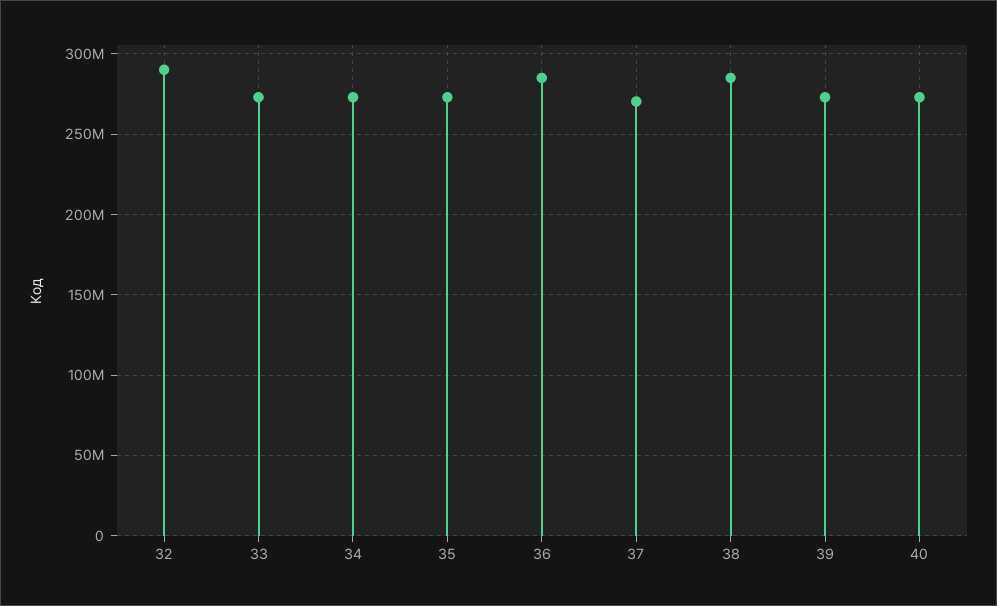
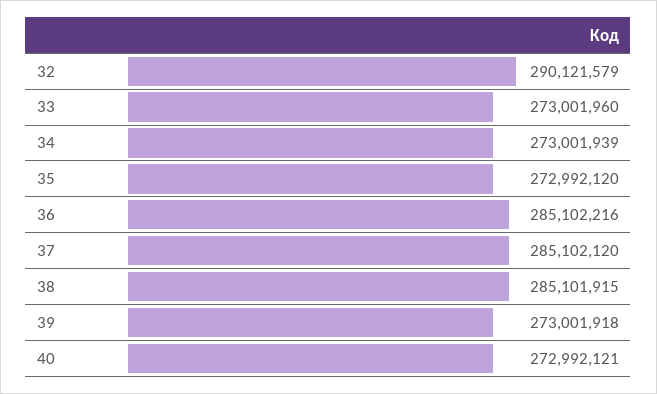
37: 270000000 -> 285102120

